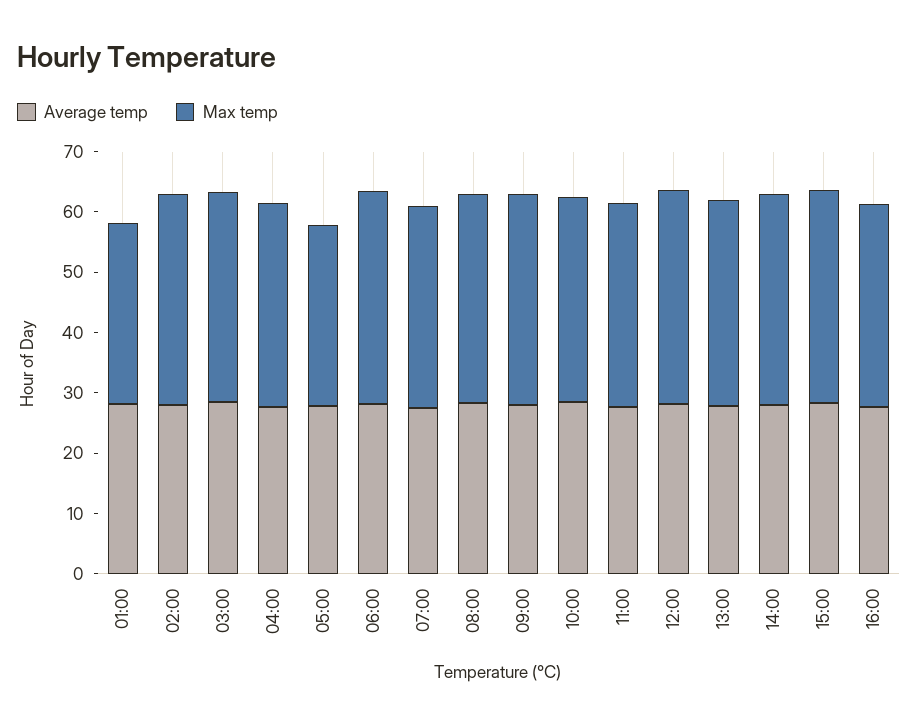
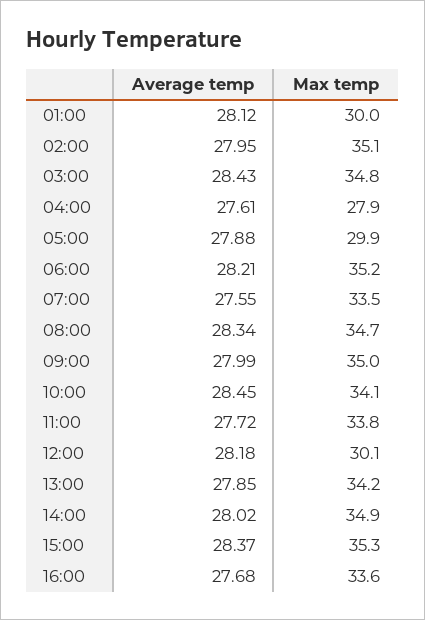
Max temp, 04:00: 34 -> 27.9
Max temp, 12:00: 36 -> 30.1

